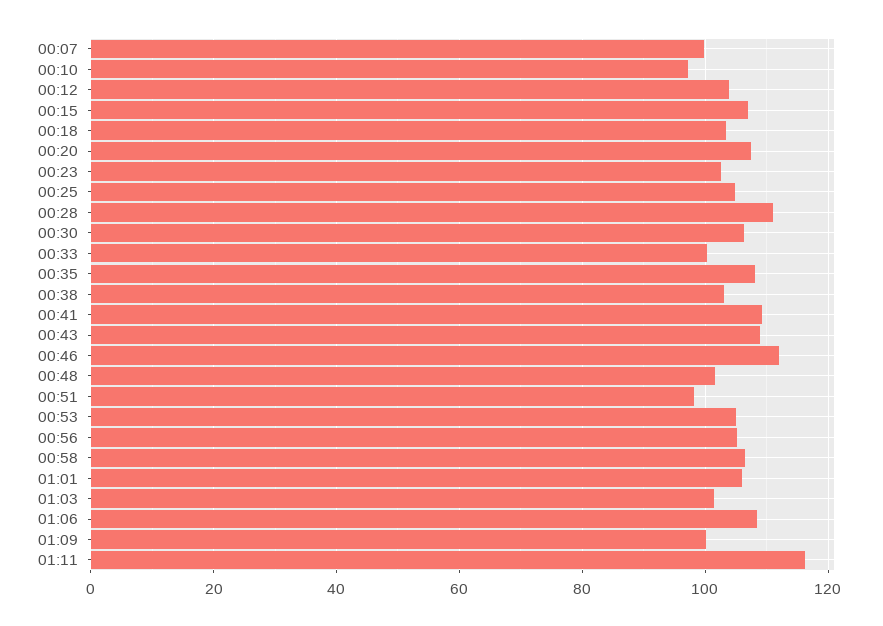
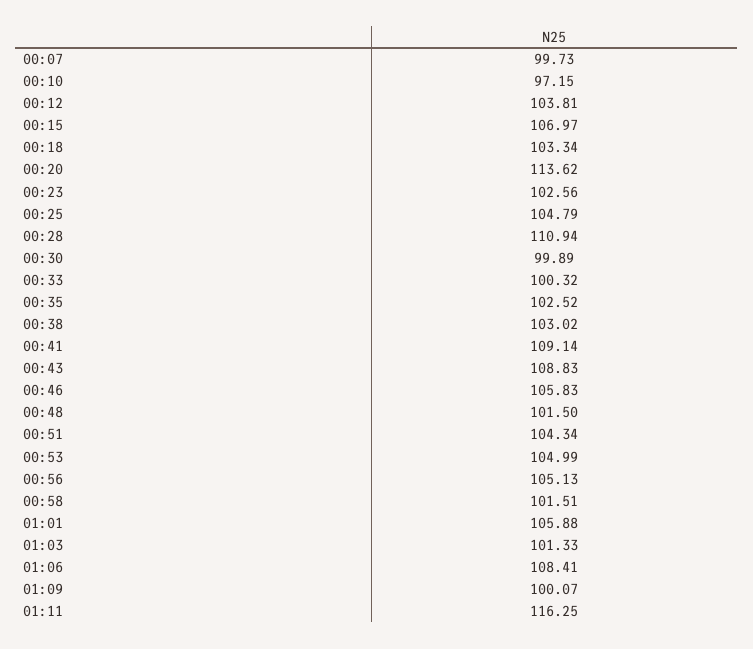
00:20: 108 -> 113.62
00:30: 106 -> 99.89
00:35: 108 -> 102.52
00:46: 112 -> 105.83
00:51: 98 -> 104.34
00:58: 106 -> 101.51

